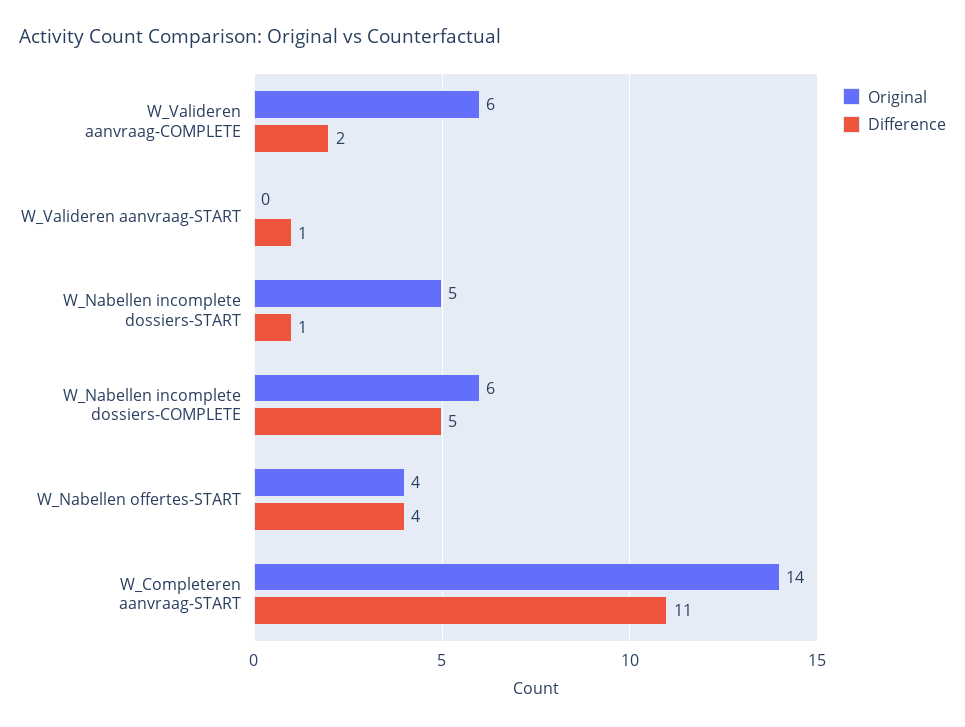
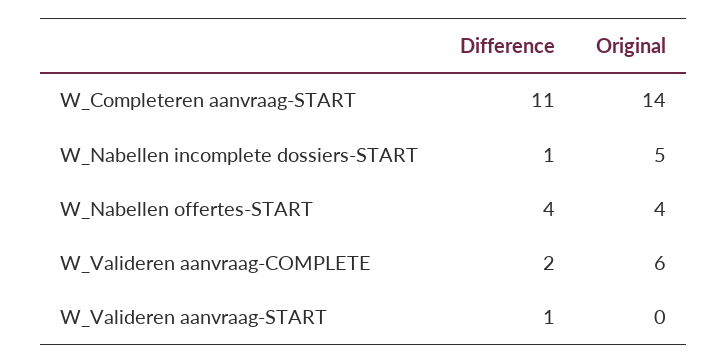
Original, W_Nabellen incomplete dossiers-COMPLETE: 6 -> none
Difference, W_Nabellen incomplete dossiers-COMPLETE: 5 -> none

